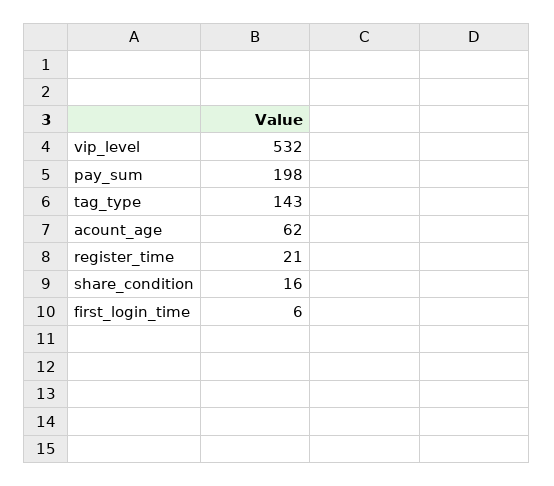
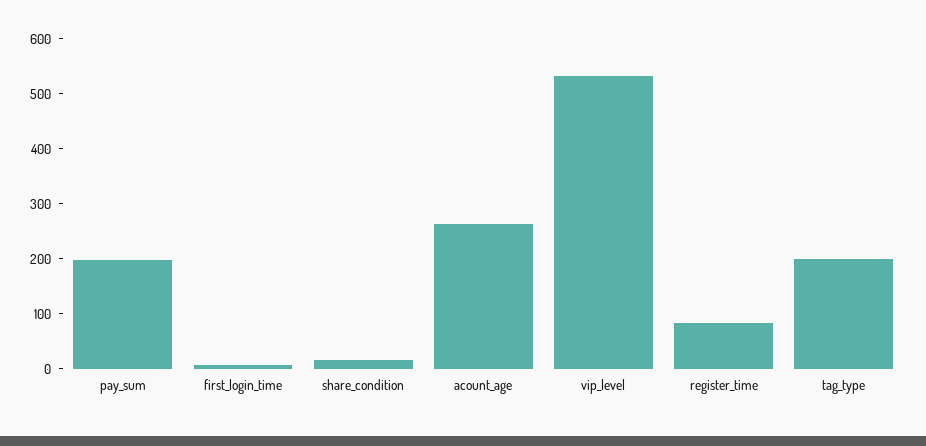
tag_type: 143 -> 200
acount_age: 62 -> 260
register_time: 21 -> 80

